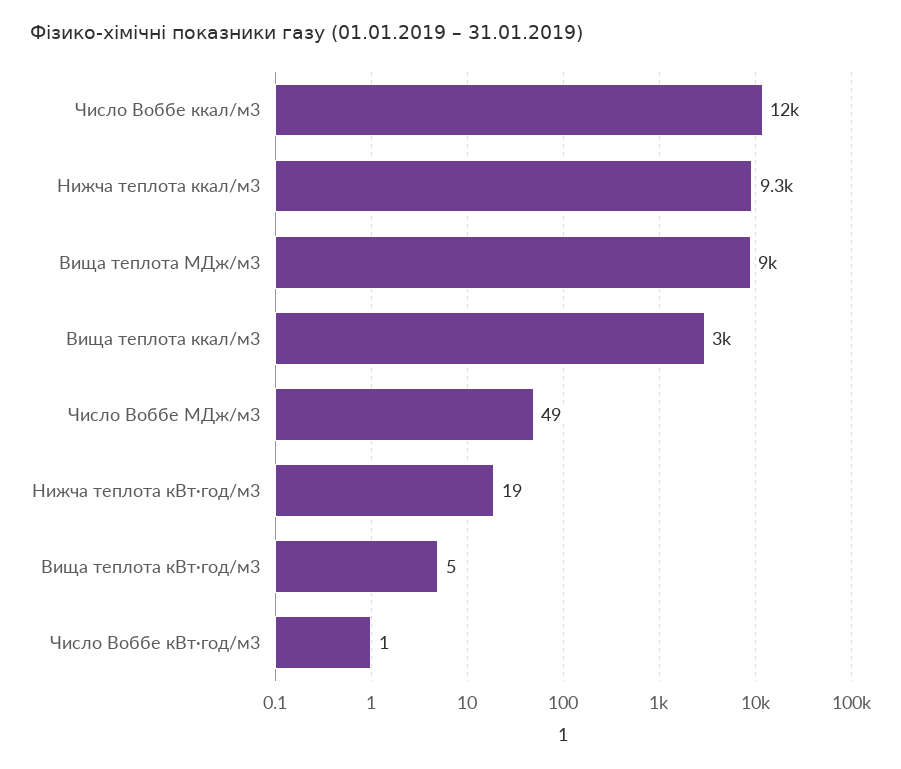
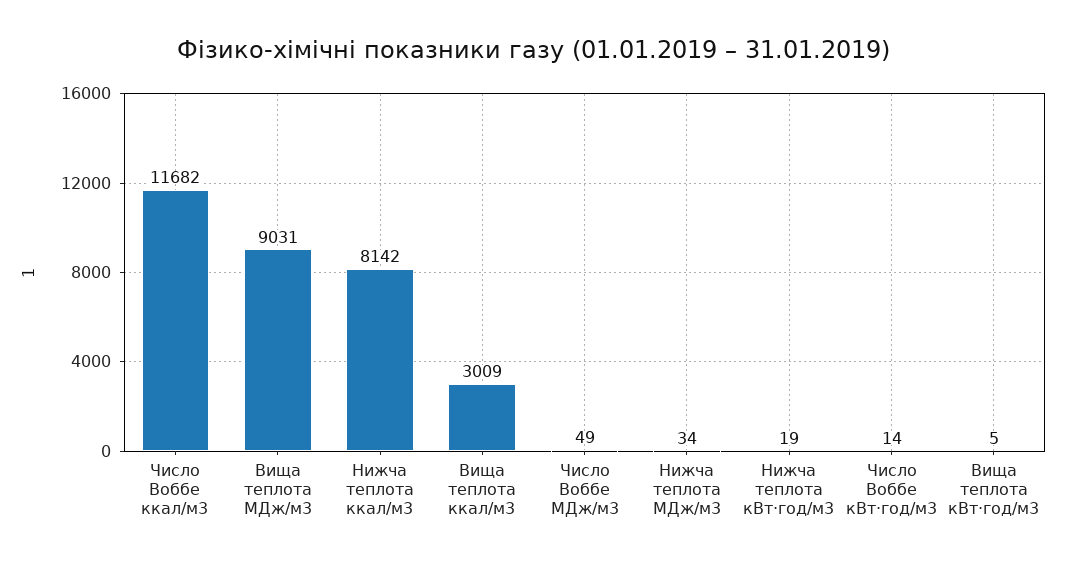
Нижча теплота ккал/м3: 9300 -> 8142
Число Воббе кВт·год/м3: 1 -> 14
Нижча теплота МДж/м3: none -> 34

